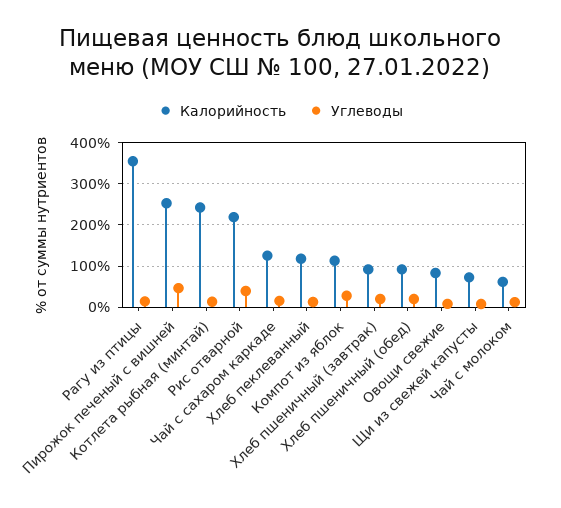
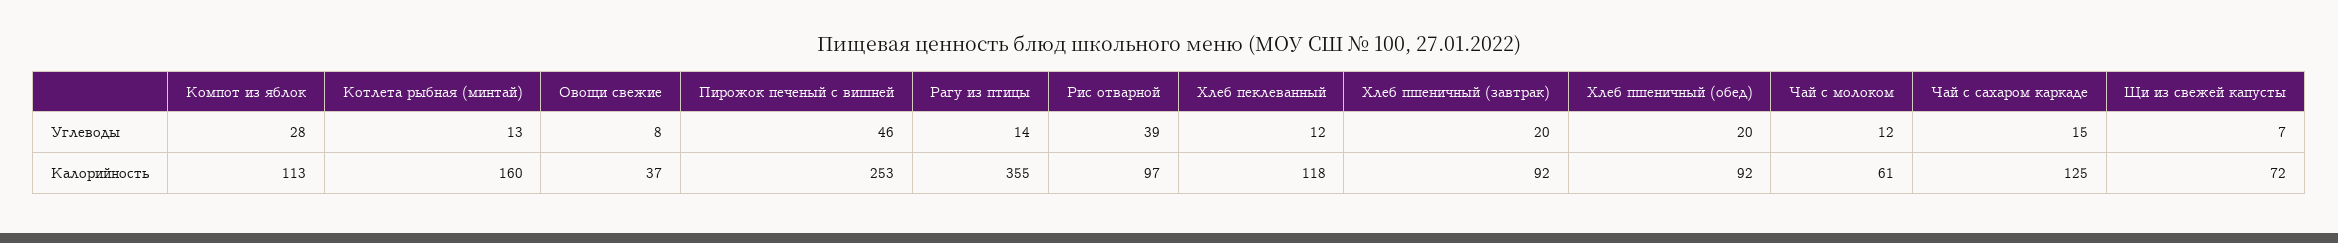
Калорийность, Котлета рыбная (минтай): 240 -> 160
Калорийность, Рис отварной: 220 -> 97
Калорийность, Овощи свежие: 80 -> 37

